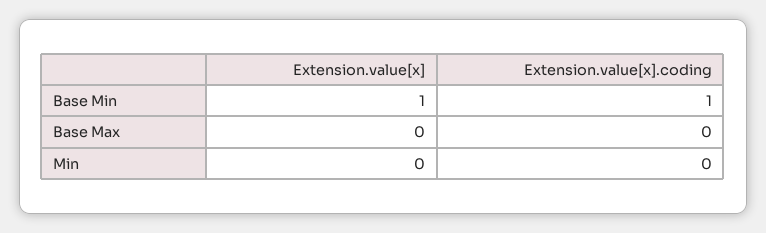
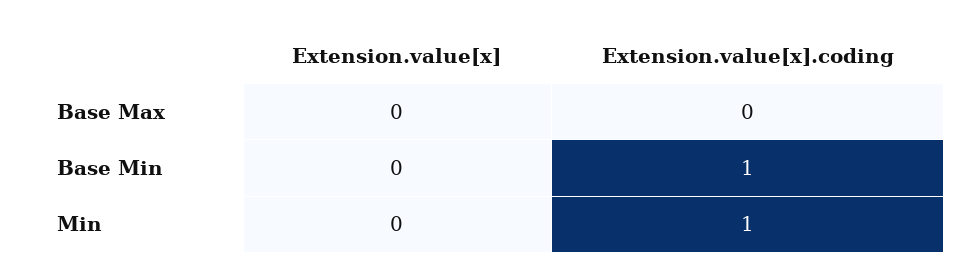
Extension.value[x], Base Min: 1 -> 0
Extension.value[x].coding, Min: 0 -> 1

